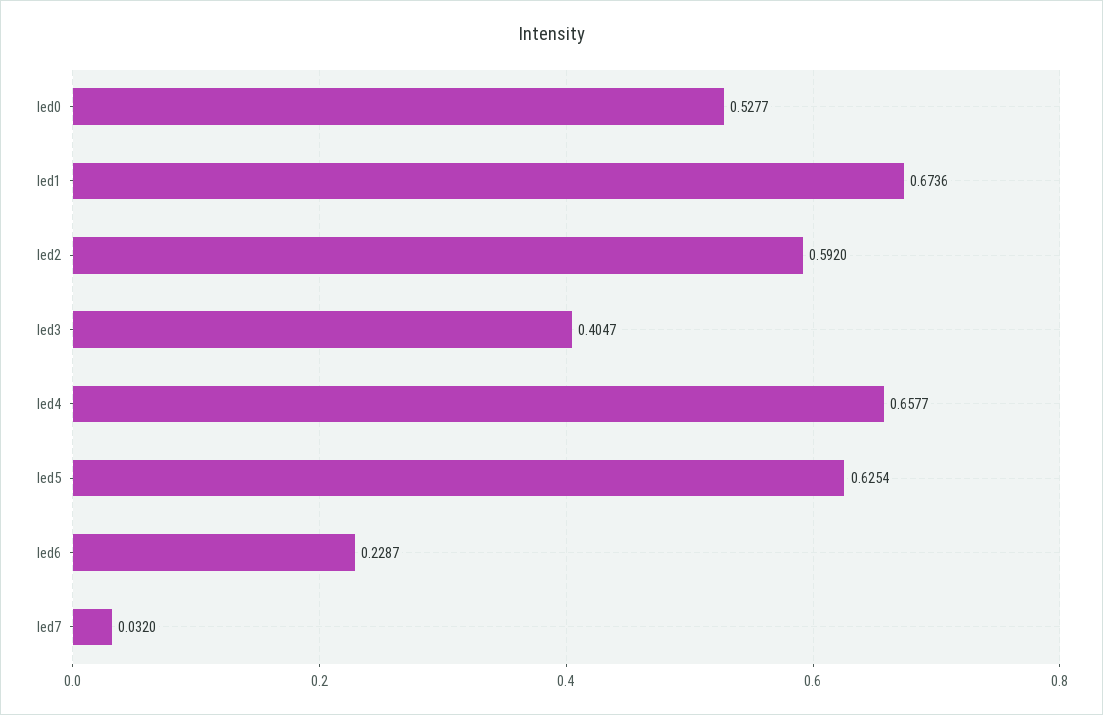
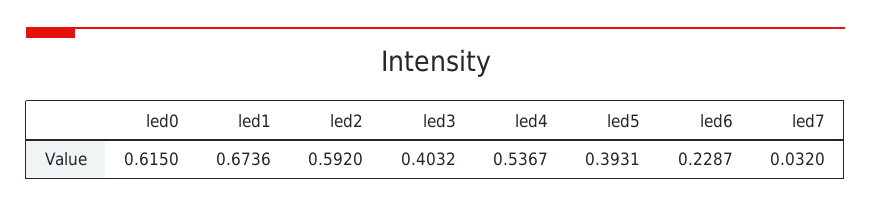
led0: 0.5277 -> 0.615
led3: 0.4047 -> 0.4032
led4: 0.6577 -> 0.5367
led5: 0.6254 -> 0.3931

